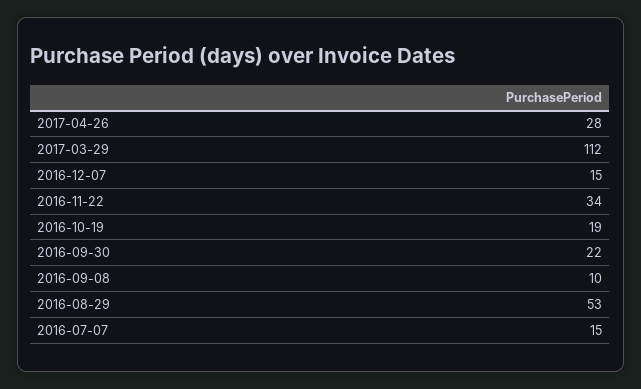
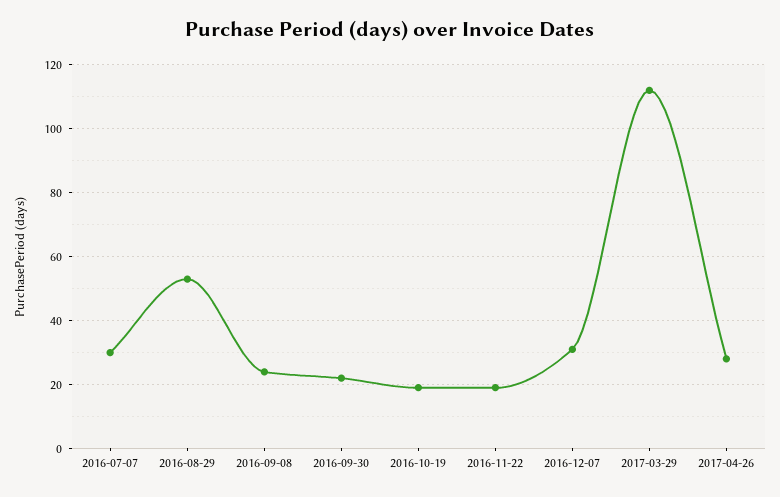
2016-12-07: 15 -> 30
2016-11-22: 34 -> 20
2016-09-08: 10 -> 25
2016-07-07: 15 -> 30

